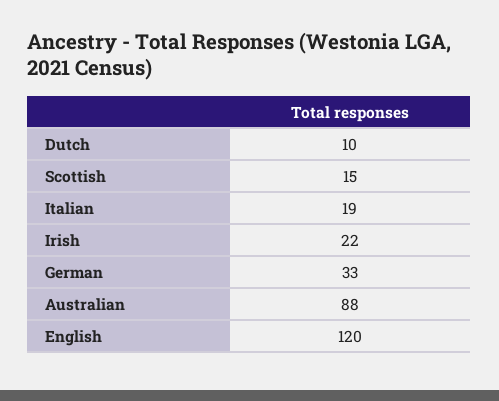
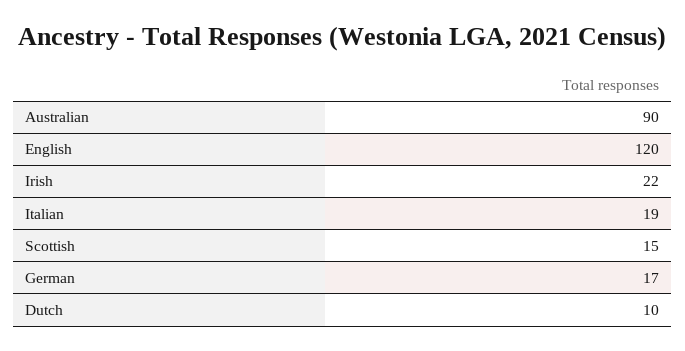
German: 33 -> 17
Australian: 88 -> 90

